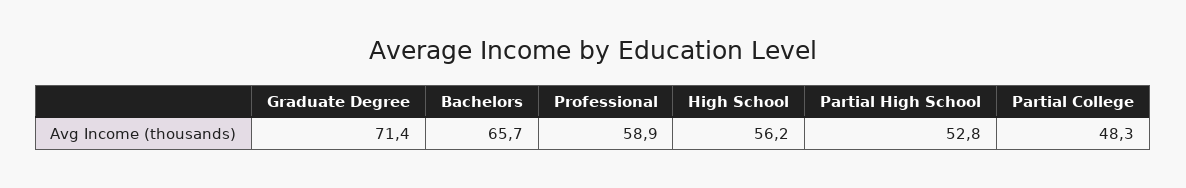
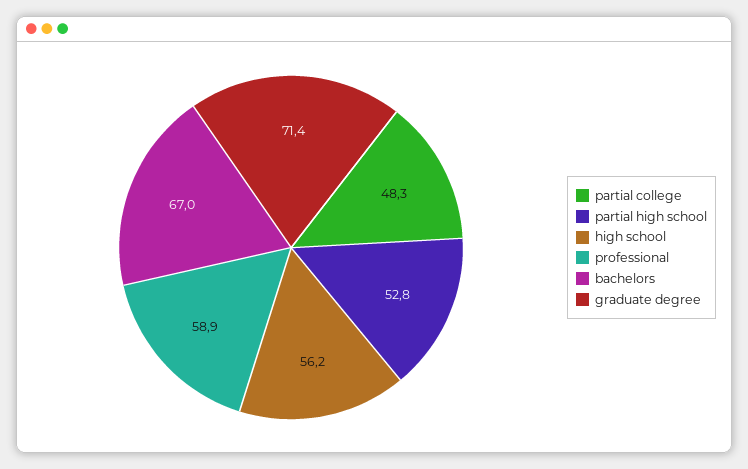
Bachelors: 65.7 -> 67

